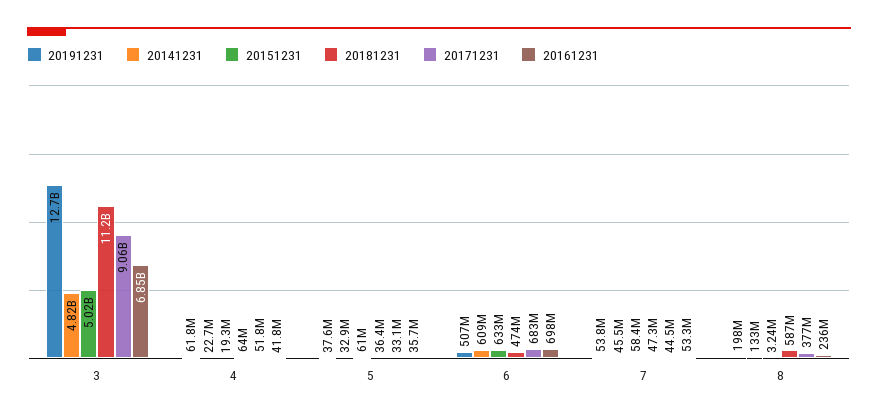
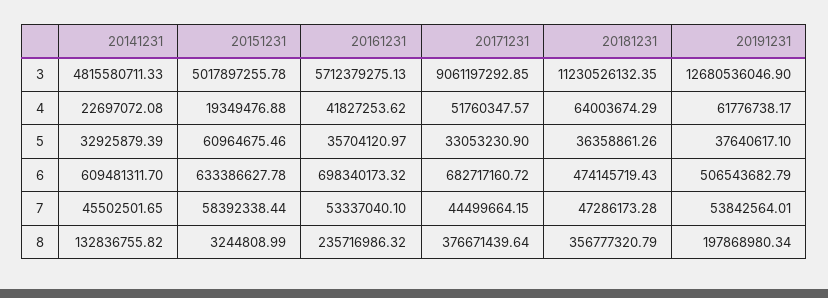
20161231, 3: 6850000000 -> 5712379275.13
20181231, 8: 587000000 -> 356777320.79

